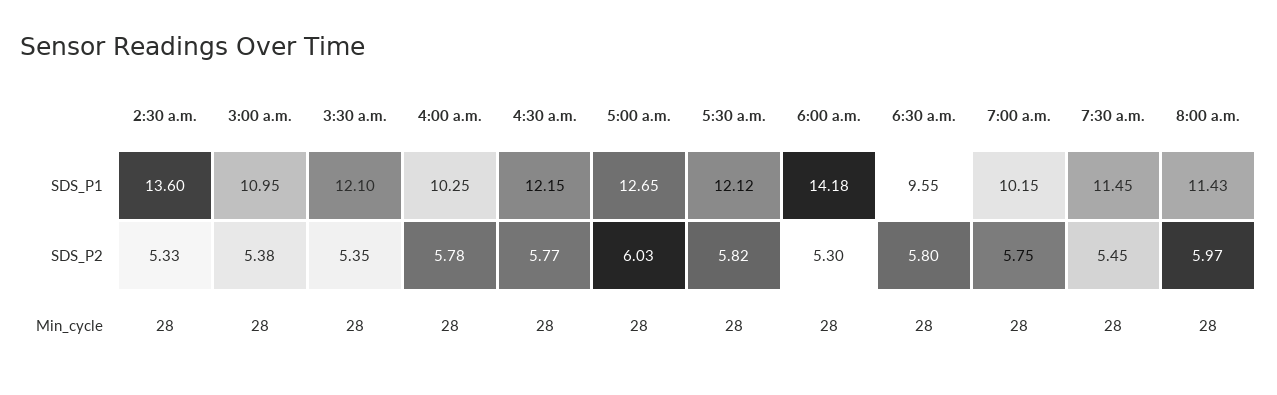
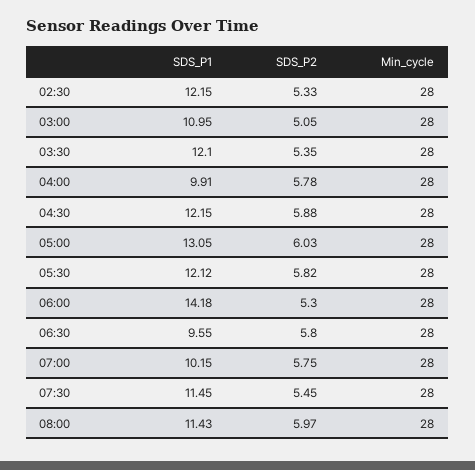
2:30 a.m., SDS_P1: 13.6 -> 12.15
4:00 a.m., SDS_P1: 10.25 -> 9.91
5:00 a.m., SDS_P1: 12.65 -> 13.05
3:00 a.m., SDS_P2: 5.38 -> 5.05
4:30 a.m., SDS_P2: 5.77 -> 5.88

